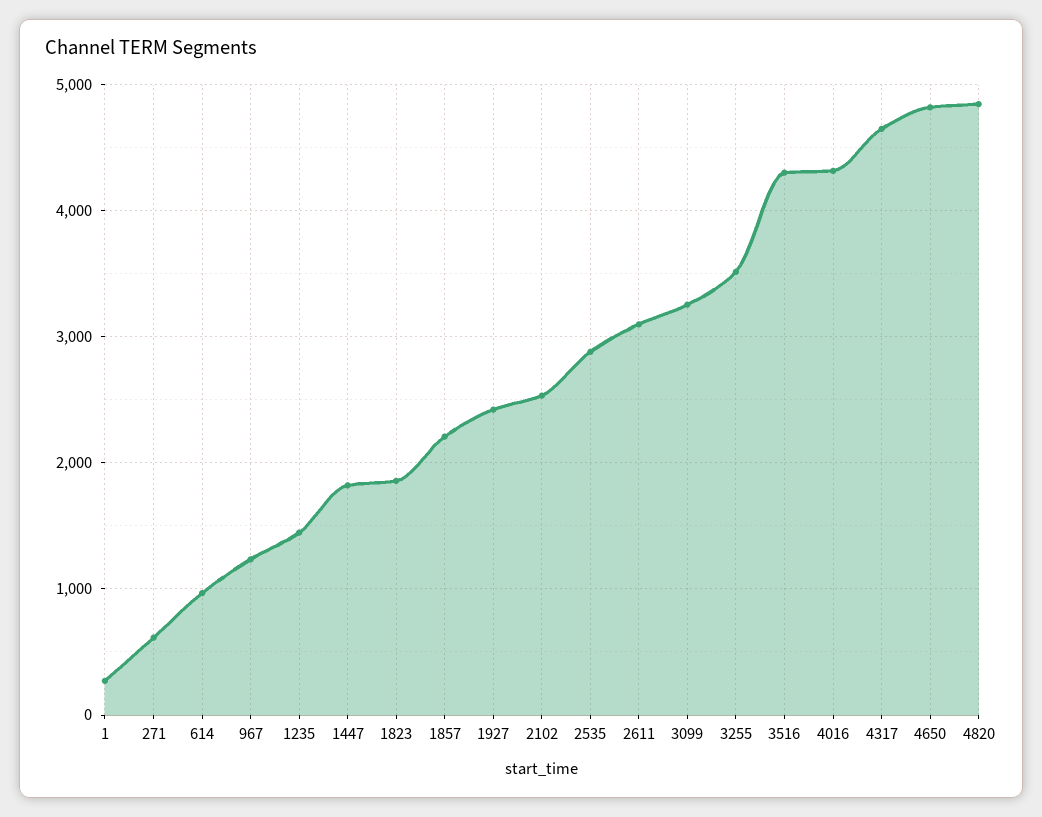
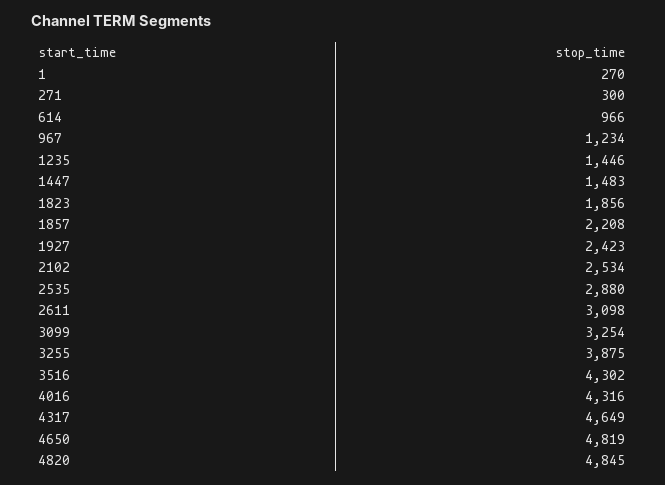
271: 600 -> 300
1447: 1800 -> 1483
3255: 3500 -> 3875

